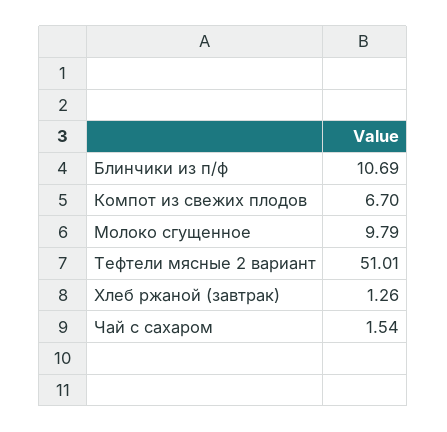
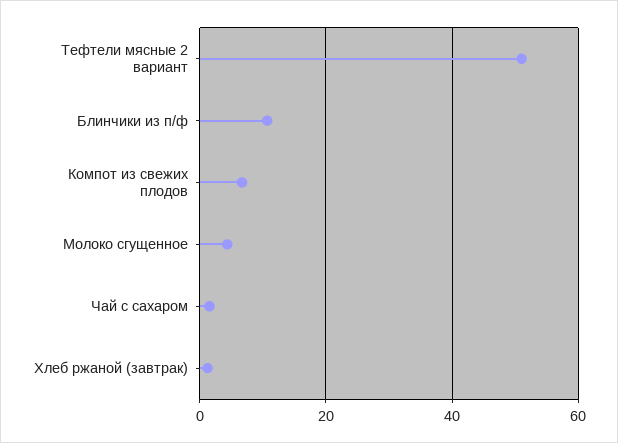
Молоко сгущенное: 9.79 -> 4

